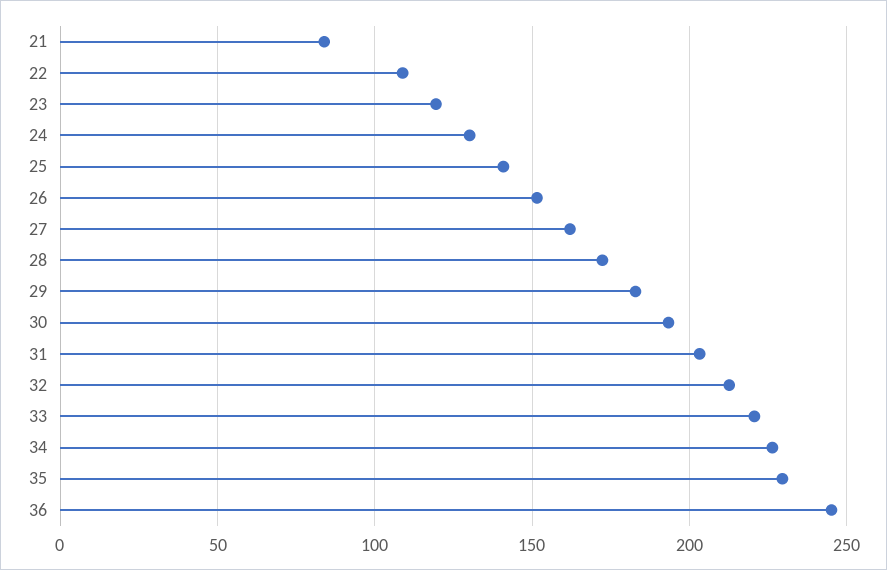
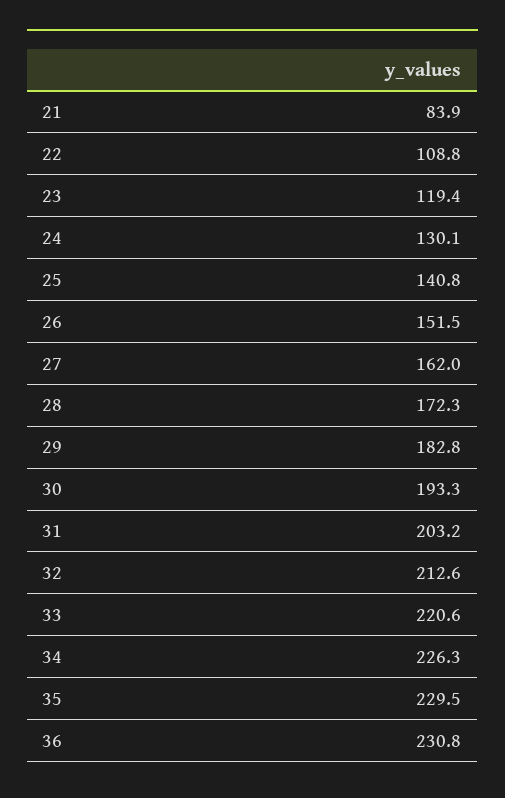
36: 245 -> 230.8

